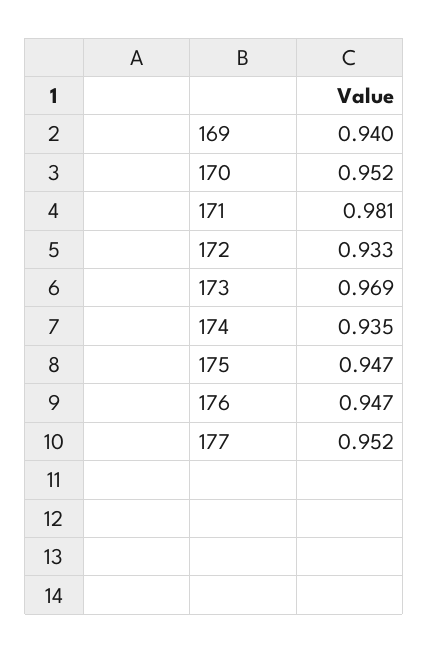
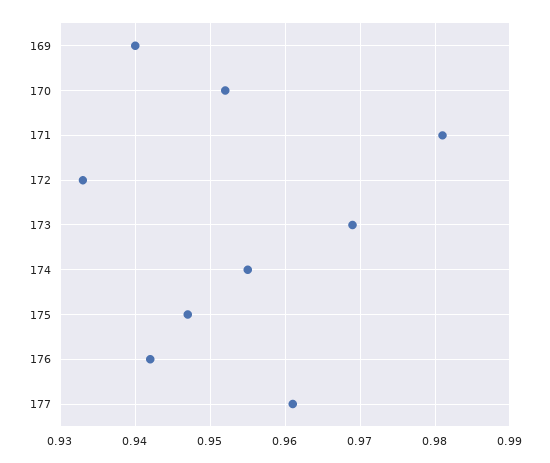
174: 0.935 -> 0.955
176: 0.947 -> 0.942
177: 0.952 -> 0.961

